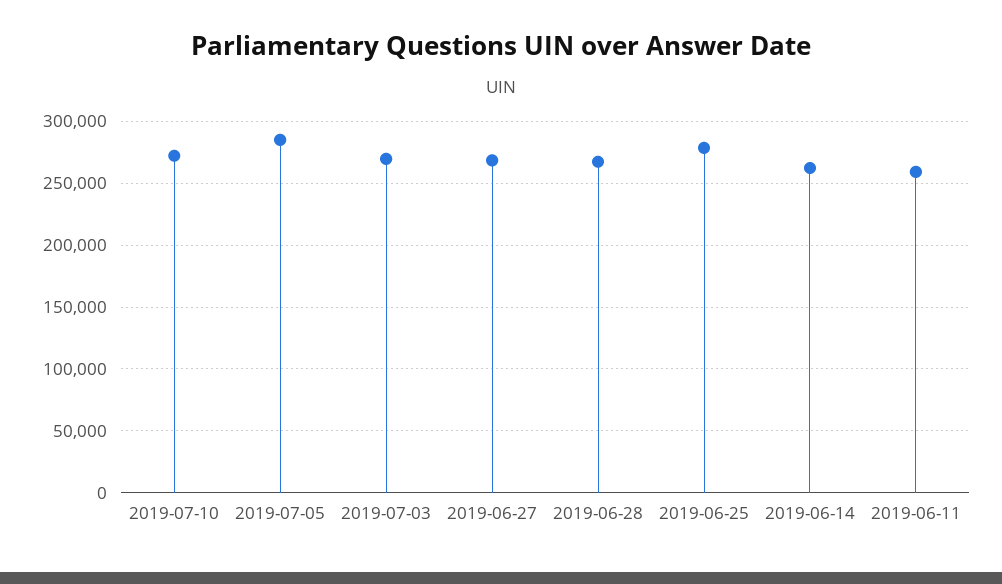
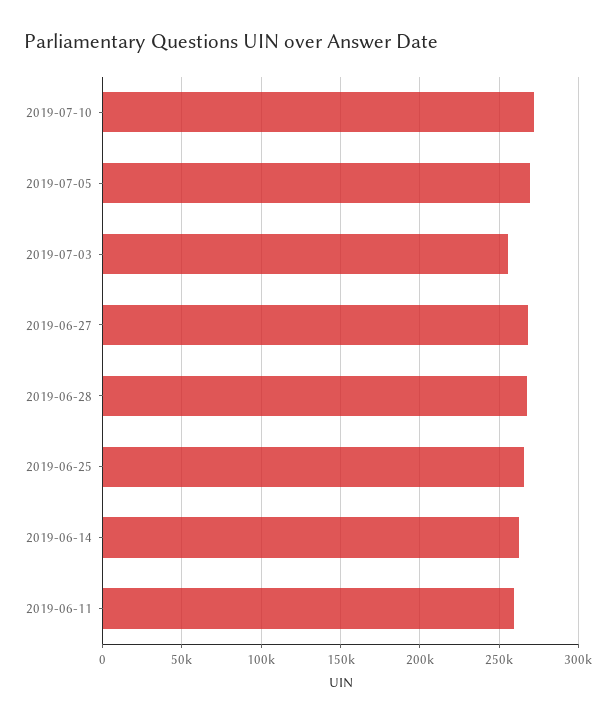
2019-07-05: 285000 -> 270000
2019-07-03: 270000 -> 255000
2019-06-25: 280000 -> 265000

